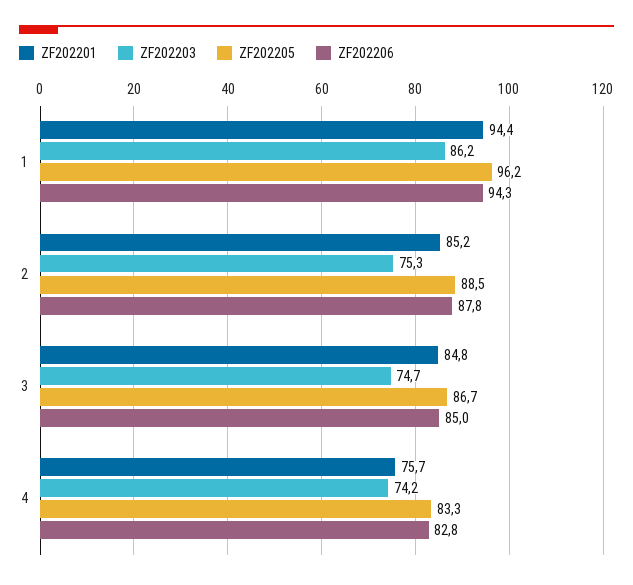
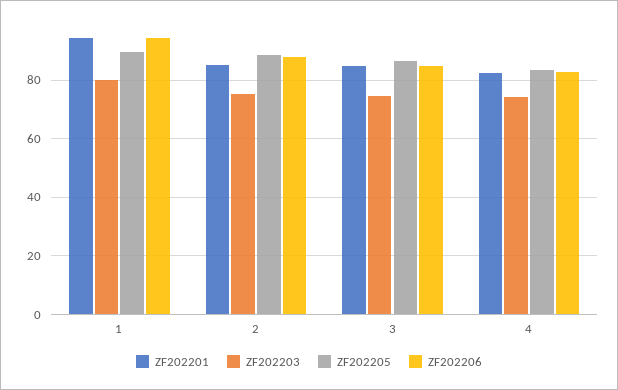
ZF202203, 1: 86.2 -> 80
ZF202205, 1: 96.2 -> 90
ZF202201, 4: 75.7 -> 82.5

